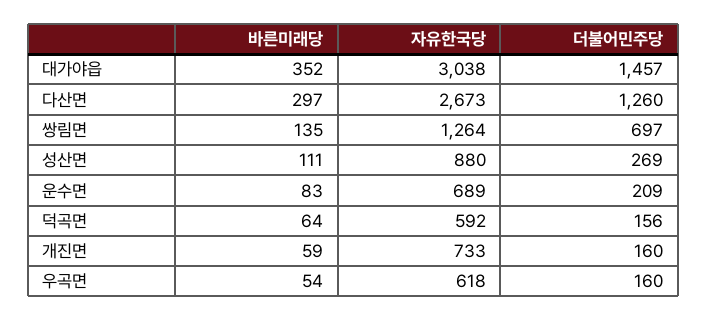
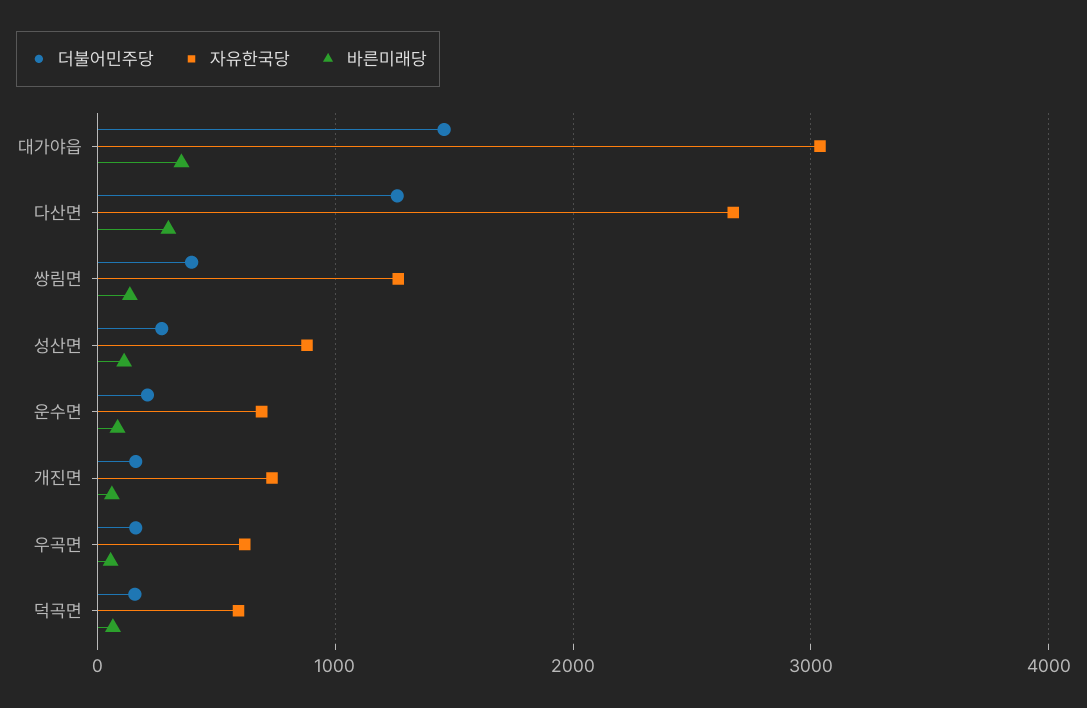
더불어민주당, 쌍림면: 697 -> 400

